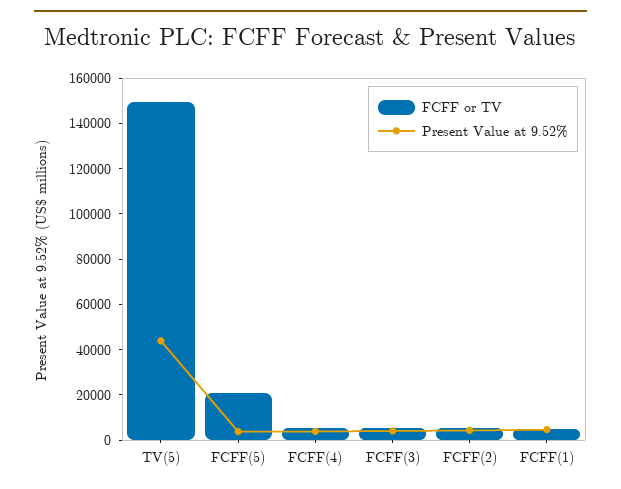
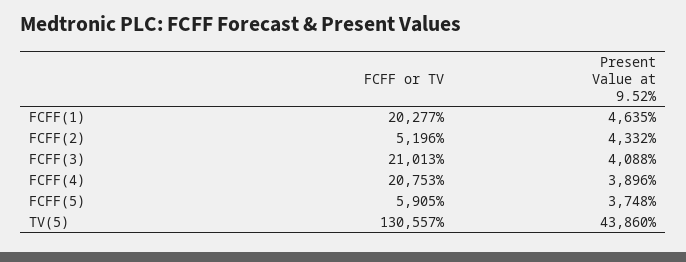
FCFF or TV, TV(5): 150000 -> 130557
FCFF or TV, FCFF(5): 20000 -> 5905
FCFF or TV, FCFF(4): 5000 -> 20753
FCFF or TV, FCFF(3): 5000 -> 21013
FCFF or TV, FCFF(1): 5000 -> 20277

